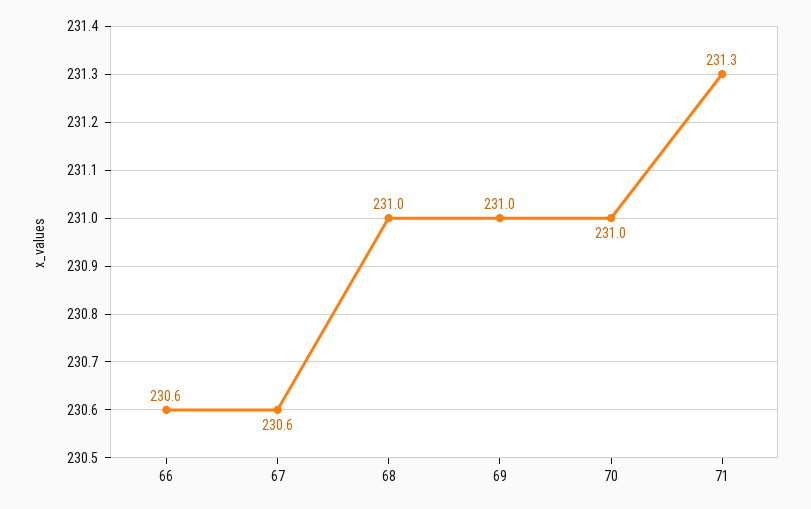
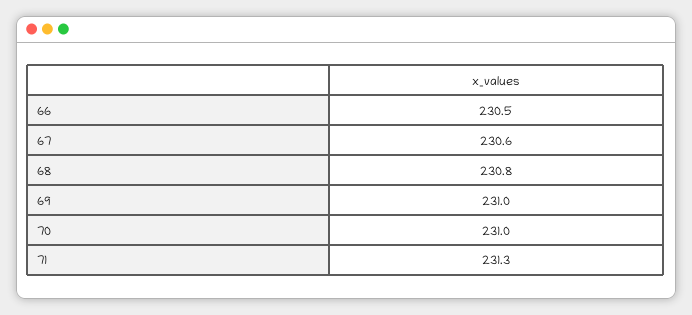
66: 230.6 -> 230.5
68: 231 -> 230.8

